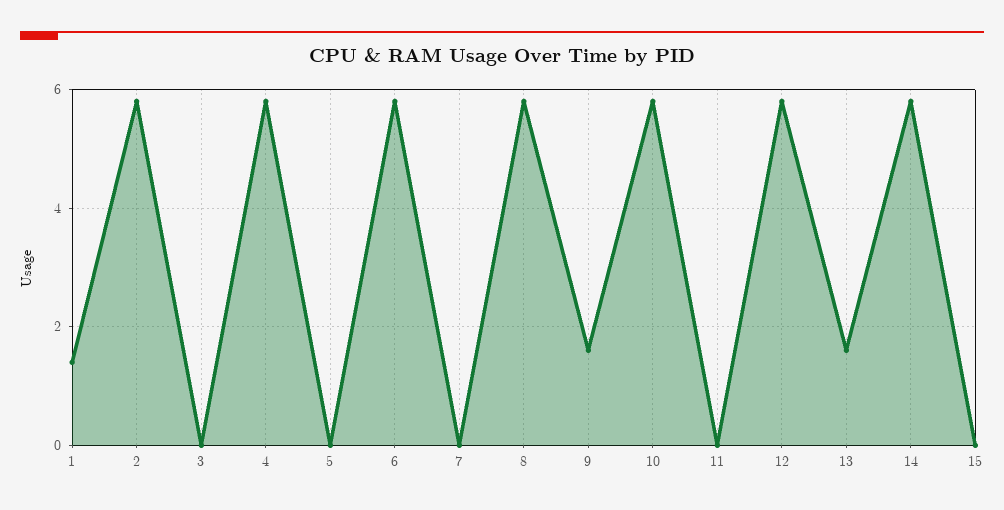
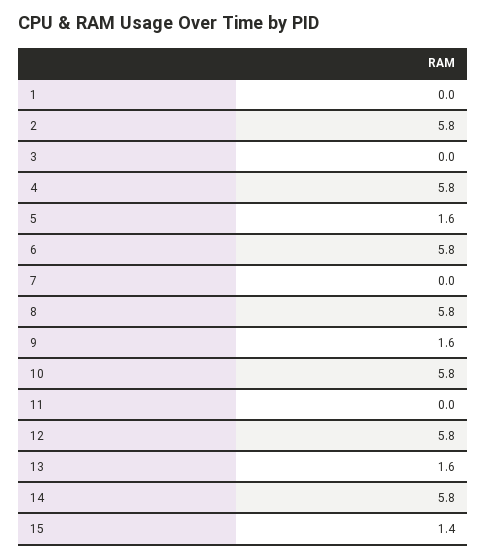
1: 1.5 -> 0
5: 0 -> 1.6
15: 0 -> 1.4

